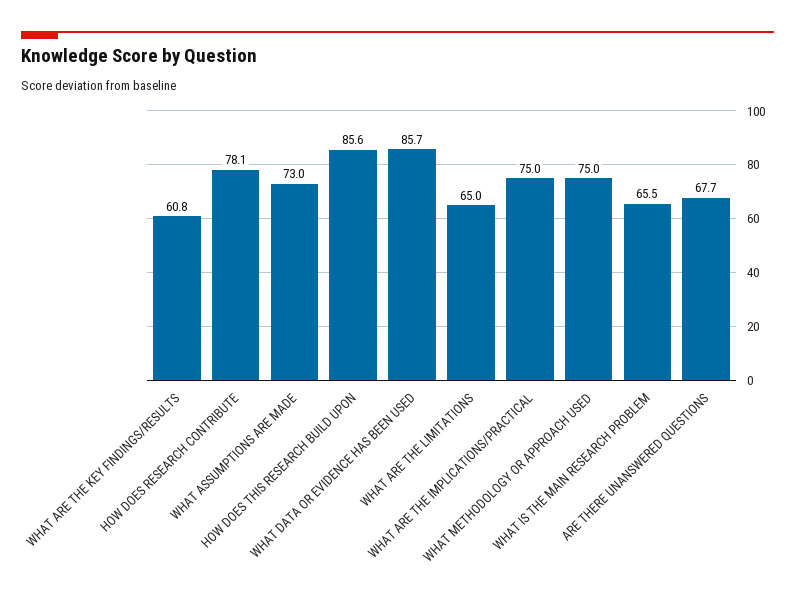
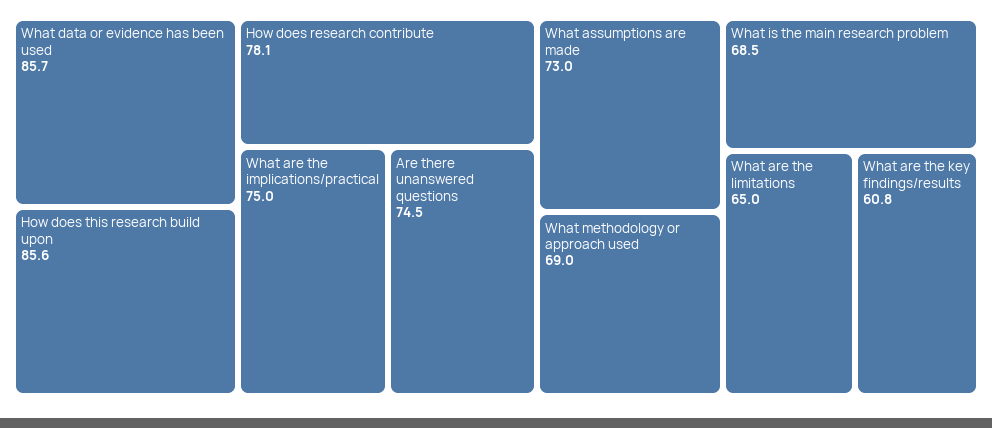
WHAT METHODOLOGY OR APPROACH USED: 75 -> 69
WHAT IS THE MAIN RESEARCH PROBLEM: 65.5 -> 68.5
ARE THERE UNANSWERED QUESTIONS: 67.7 -> 74.5

